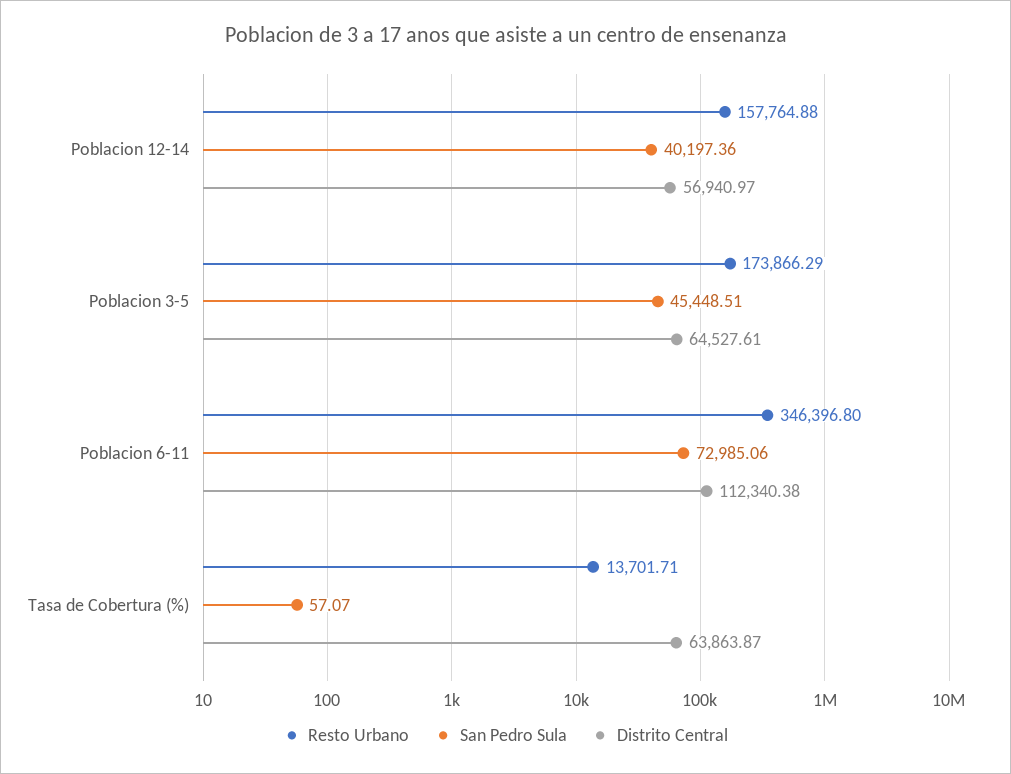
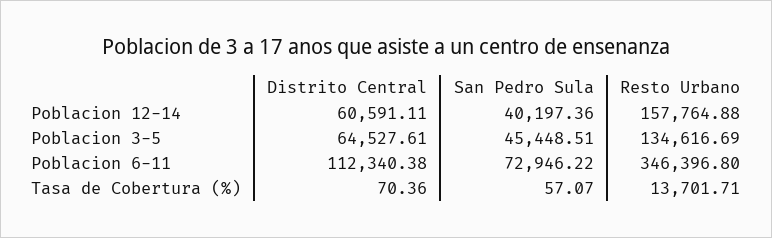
Distrito Central, Poblacion 12-14: 56940.97 -> 60591.11
Resto Urbano, Poblacion 3-5: 173866.29 -> 134616.69
San Pedro Sula, Poblacion 6-11: 72985.06 -> 72946.22
Distrito Central, Tasa de Cobertura (%): 63863.87 -> 70.36

